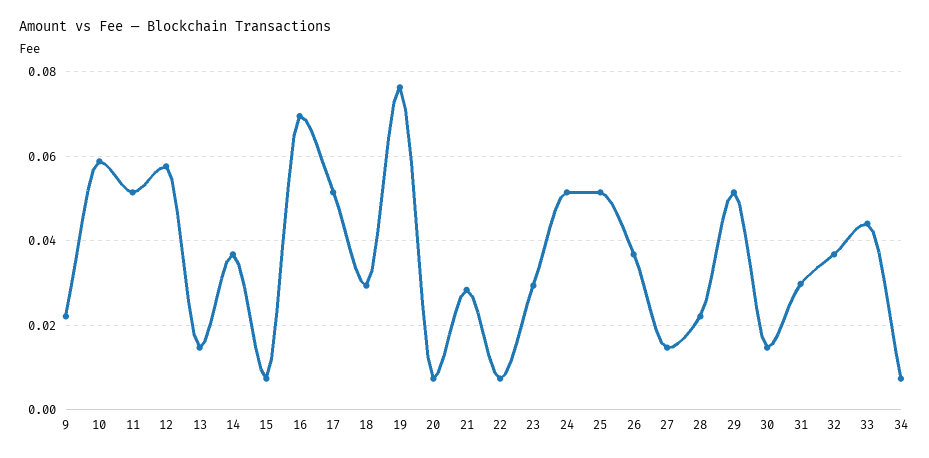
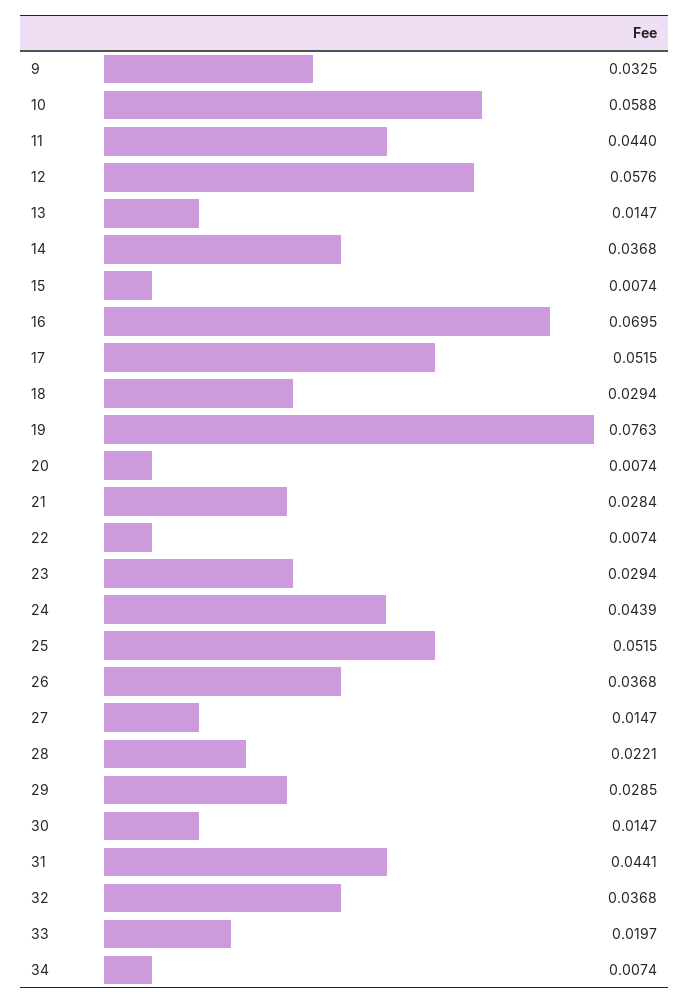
9: 0.022 -> 0.0325
11: 0.052 -> 0.044
24: 0.052 -> 0.0439
29: 0.052 -> 0.0285
31: 0.03 -> 0.0441
33: 0.044 -> 0.0197

